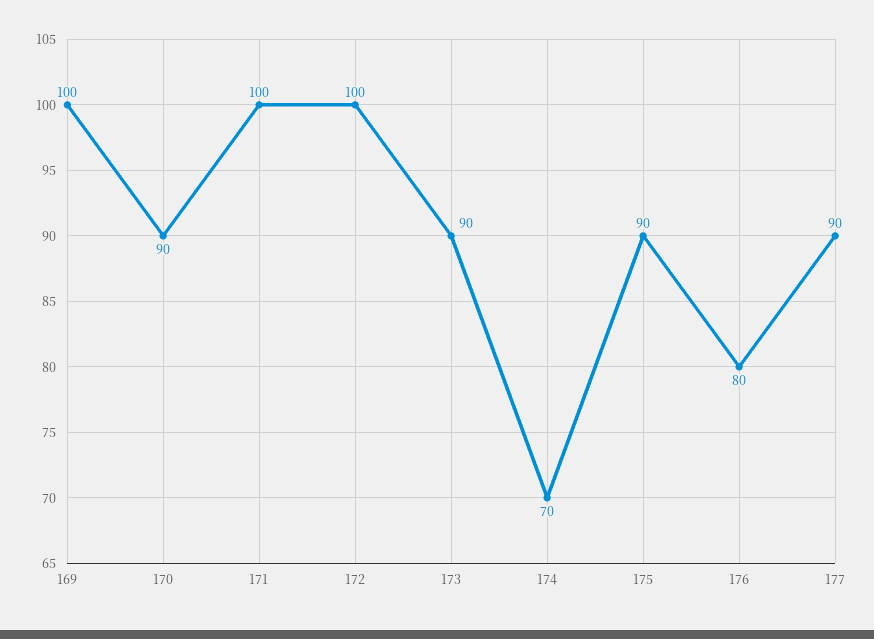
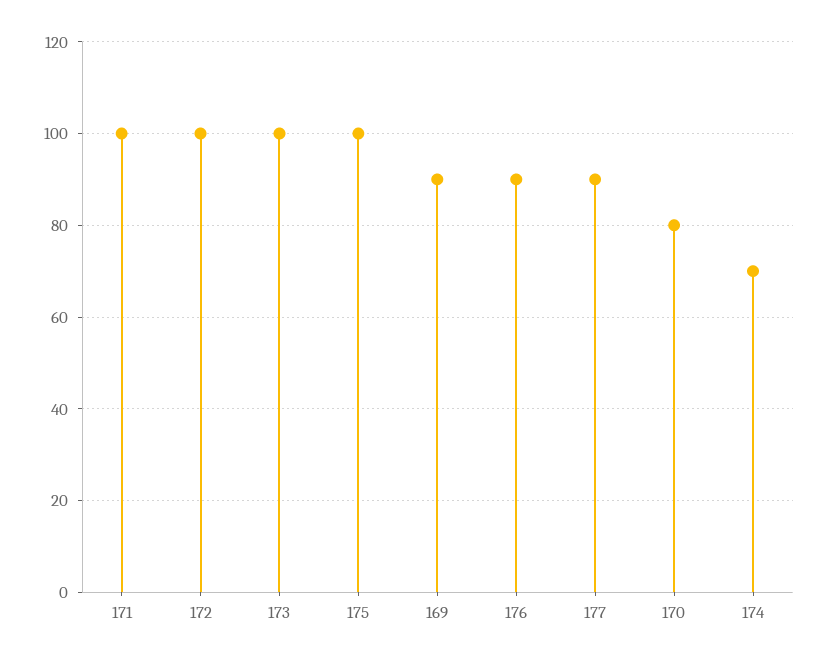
169: 100 -> 90
170: 90 -> 80
173: 90 -> 100
175: 90 -> 100
176: 80 -> 90

